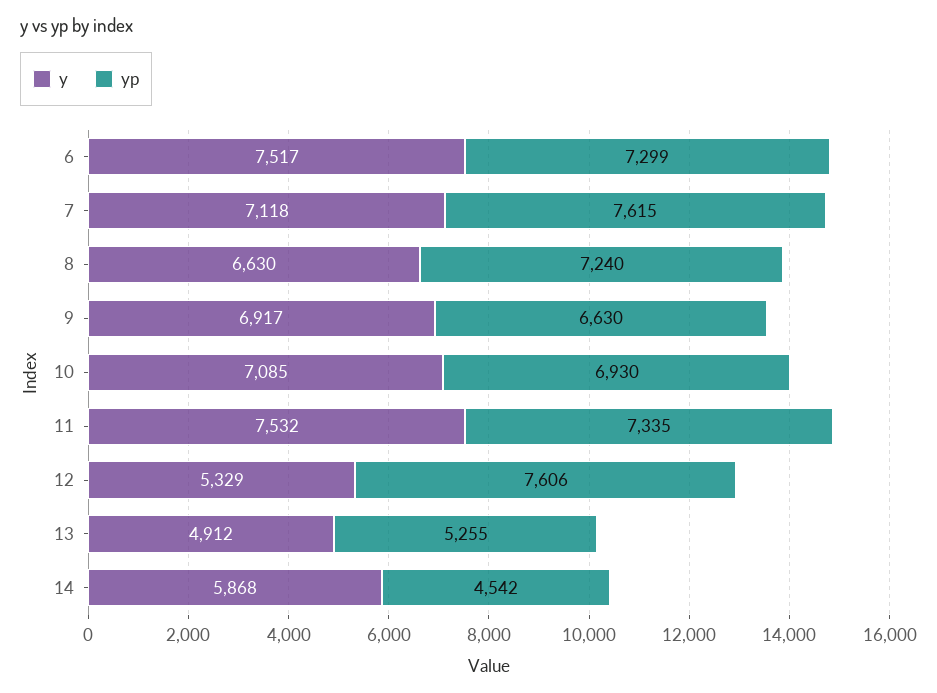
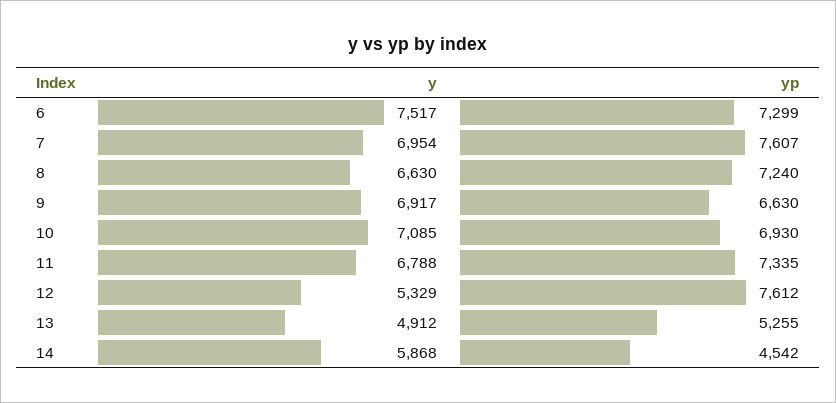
y, 7: 7118 -> 6954
yp, 7: 7615 -> 7607
y, 11: 7532 -> 6788
yp, 12: 7606 -> 7612

